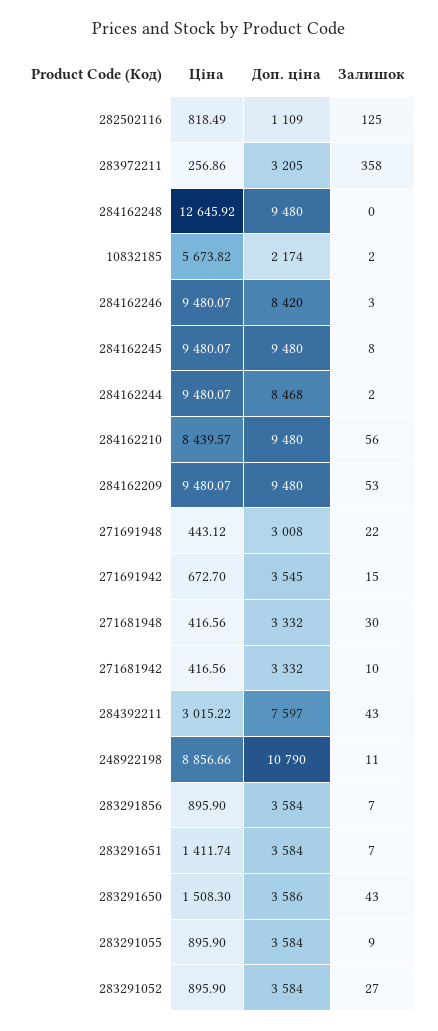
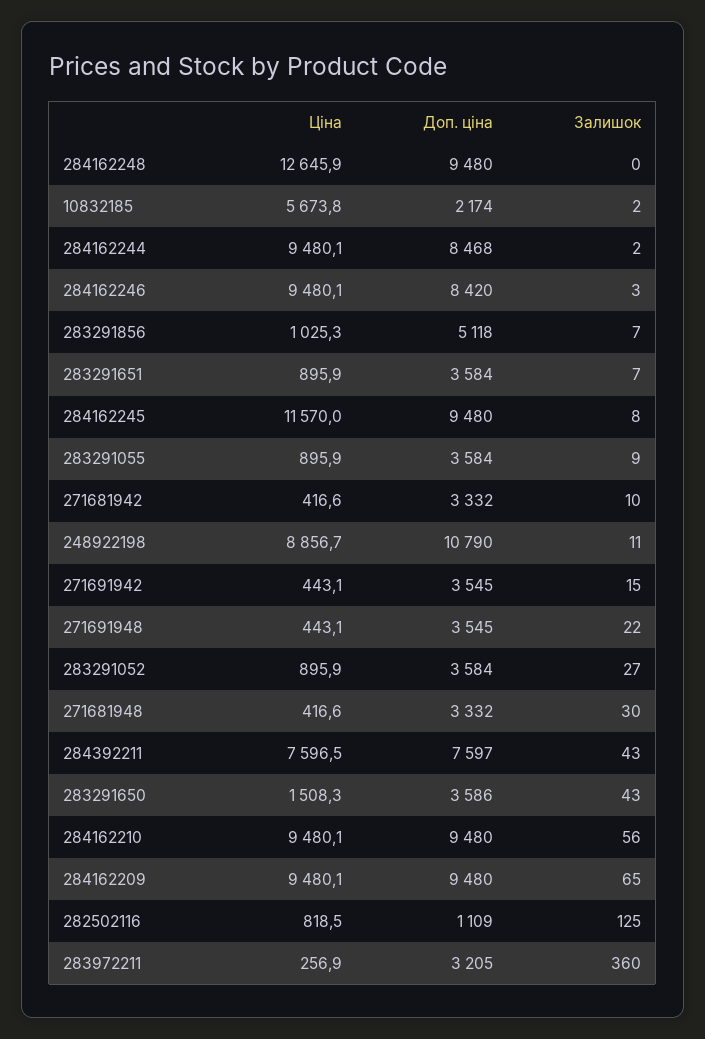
Залишок, 283972211: 358 -> 360
Ціна, 284162245: 9480.07 -> 11570
Ціна, 284162210: 8439.57 -> 9480.1
Залишок, 284162209: 53 -> 65
Доп. ціна, 271691948: 3008 -> 3545
Ціна, 271691942: 672.7 -> 443.1
Ціна, 284392211: 3015.22 -> 7596.5
Ціна, 283291856: 895.9 -> 1025.3
Доп. ціна, 283291856: 3584 -> 5118
Ціна, 283291651: 1411.74 -> 895.9

